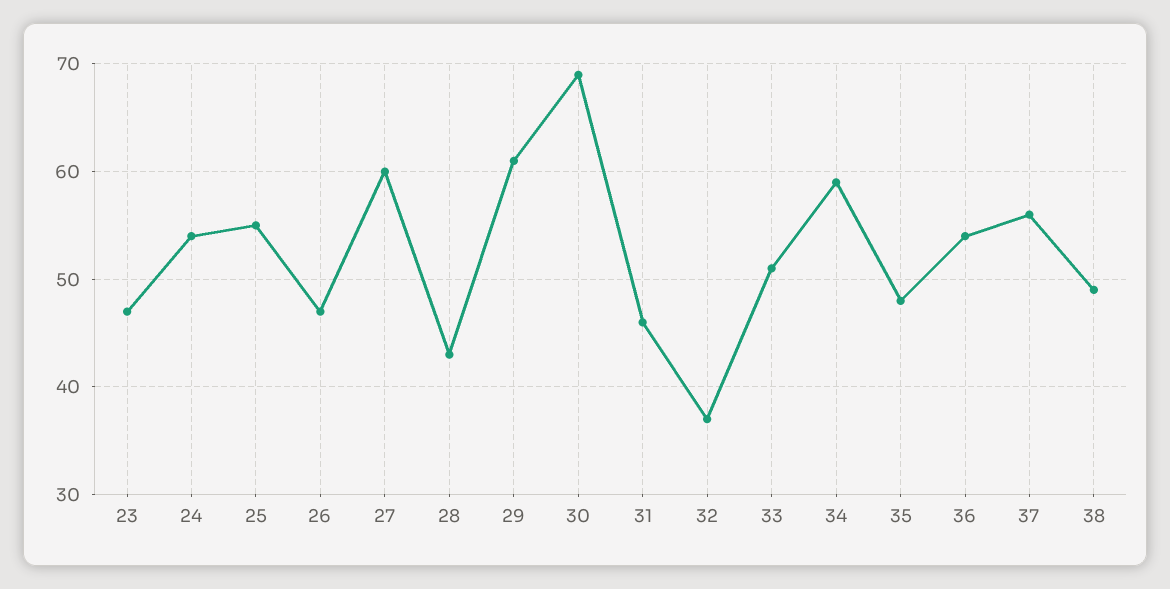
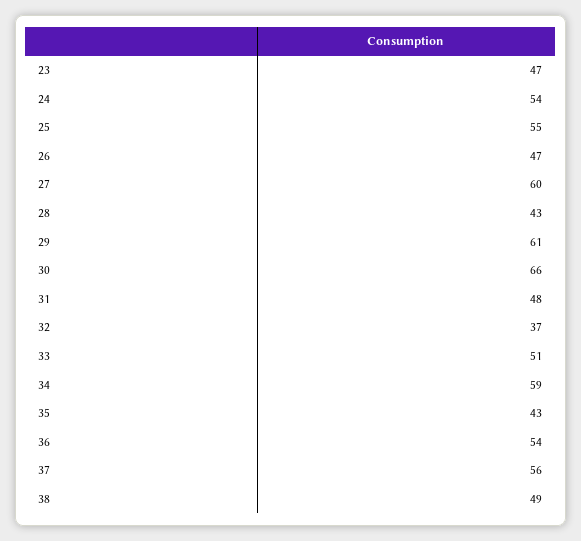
30: 69 -> 66
31: 46 -> 48
35: 48 -> 43

